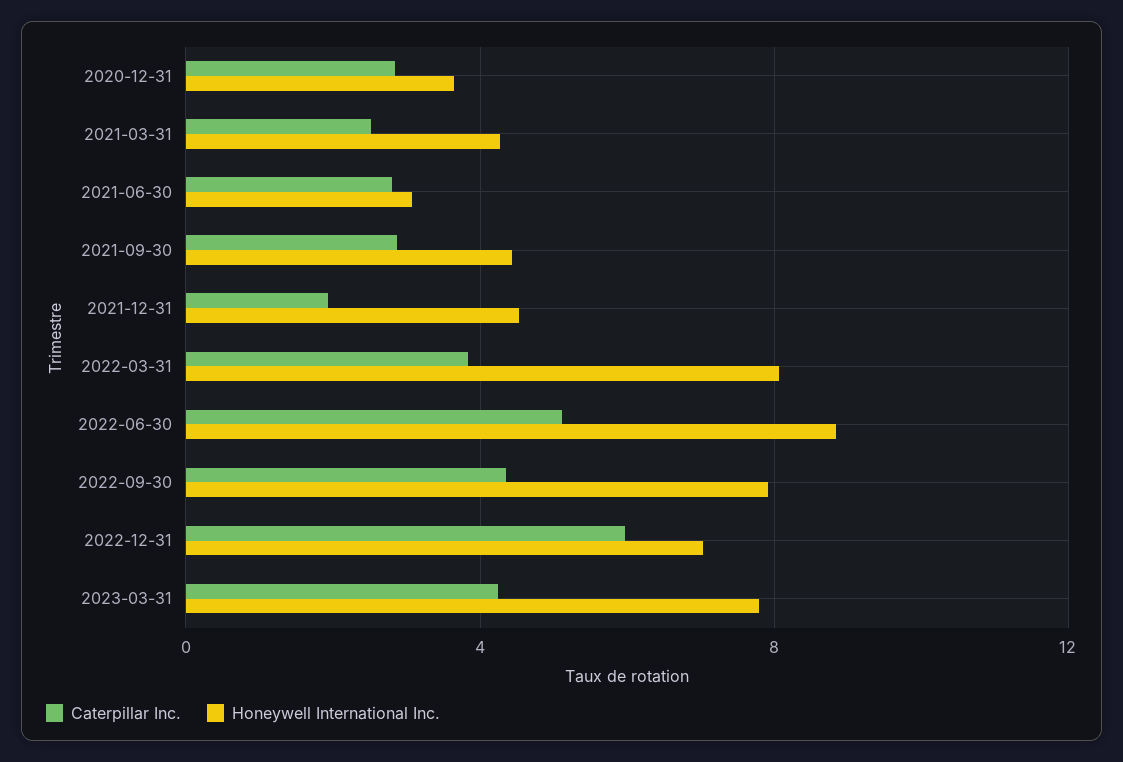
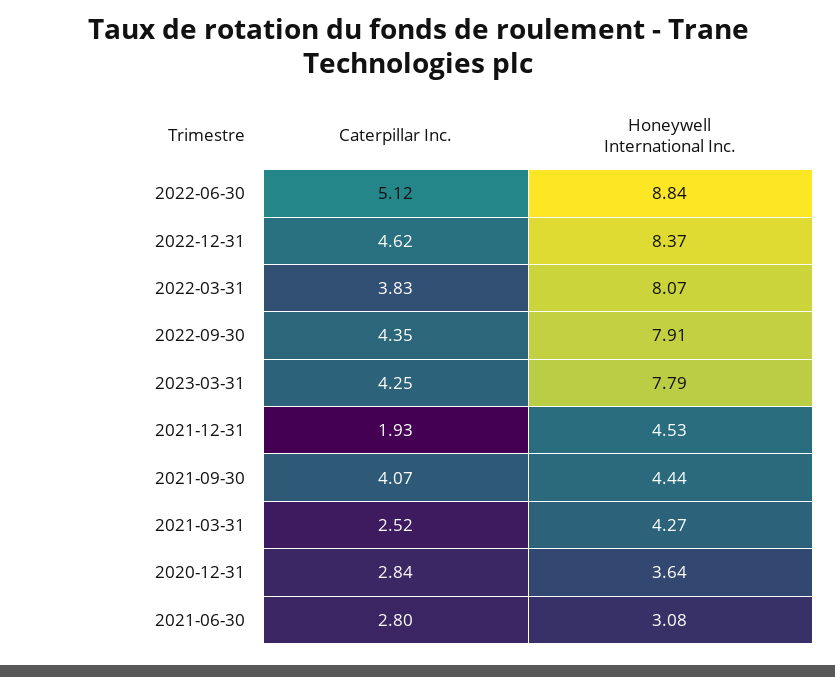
Caterpillar Inc., 2021-09-30: 3 -> 4.07
Caterpillar Inc., 2022-12-31: 6 -> 4.62
Honeywell International Inc., 2022-12-31: 7 -> 8.37

